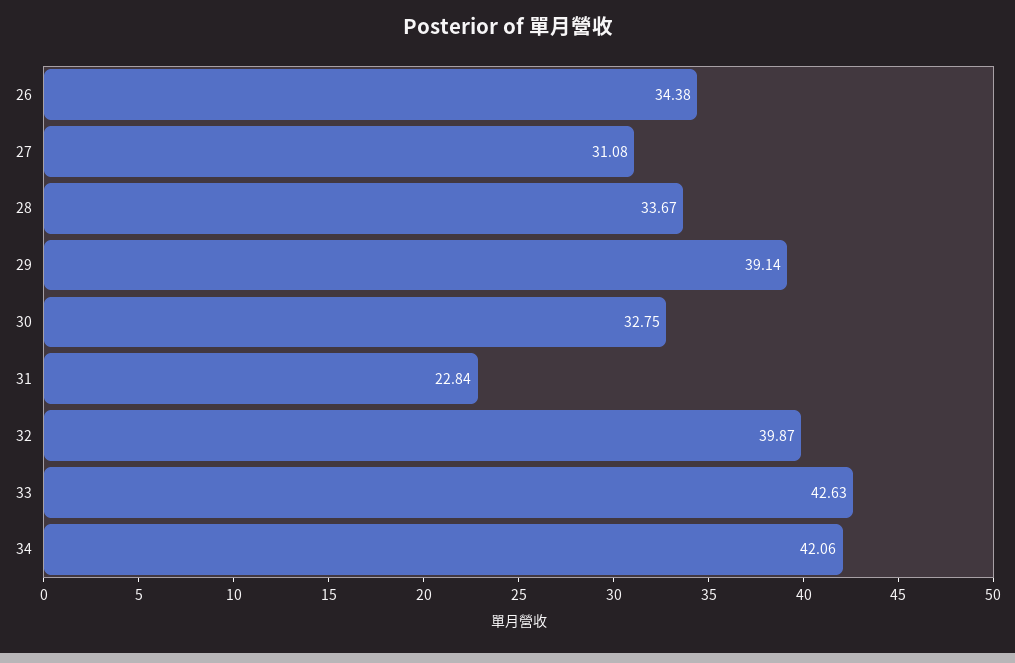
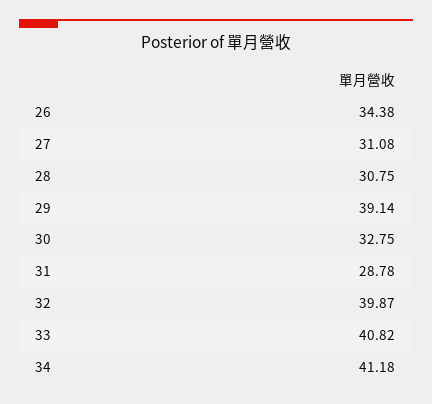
28: 33.67 -> 30.75
31: 22.84 -> 28.78
33: 42.63 -> 40.82
34: 42.06 -> 41.18

